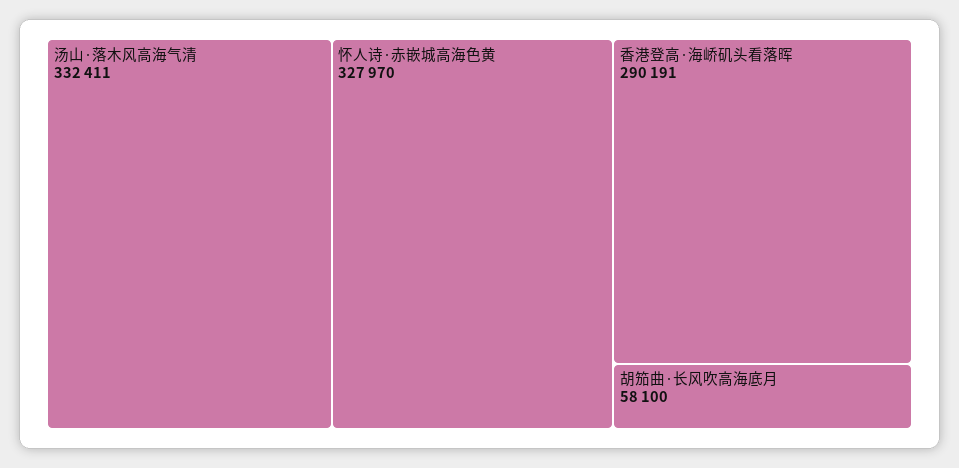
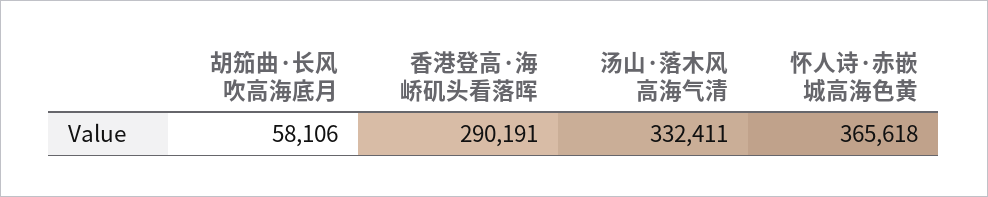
怀人诗·赤嵌城高海色黄: 327970 -> 365618
胡笳曲·长风吹高海底月: 58100 -> 58106

